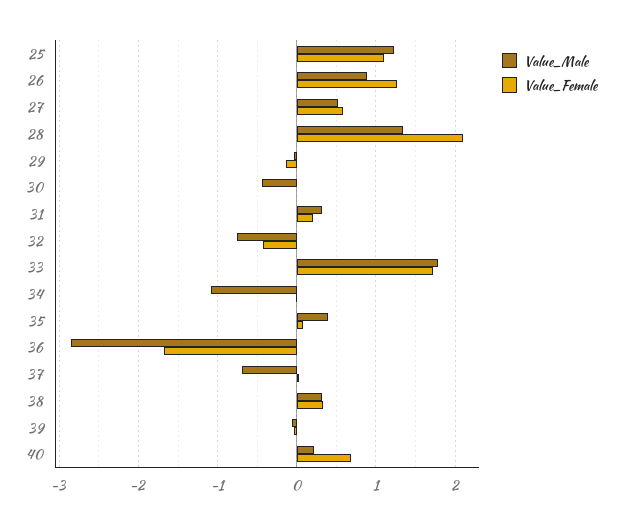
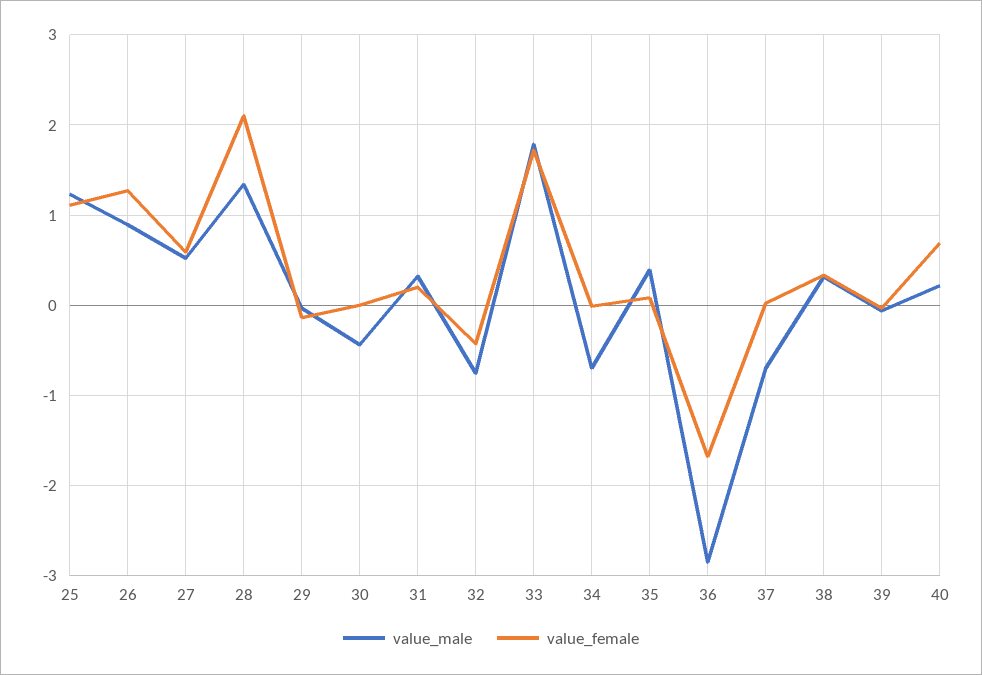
Value_Male, 34: -1.1 -> -0.7

